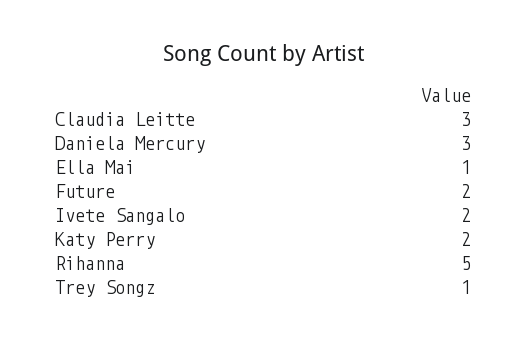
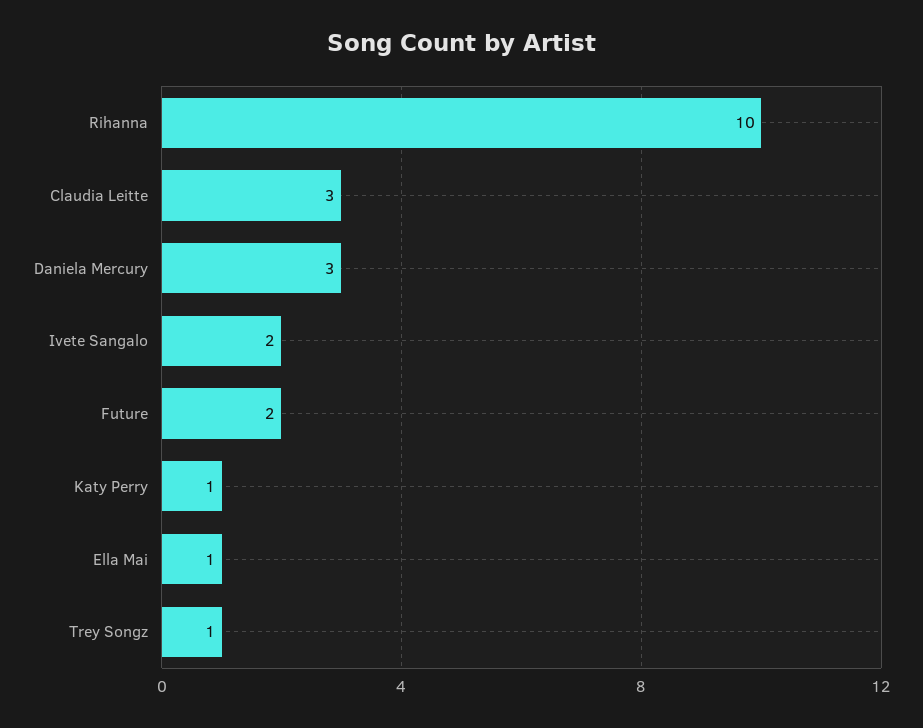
Katy Perry: 2 -> 1
Rihanna: 5 -> 10

